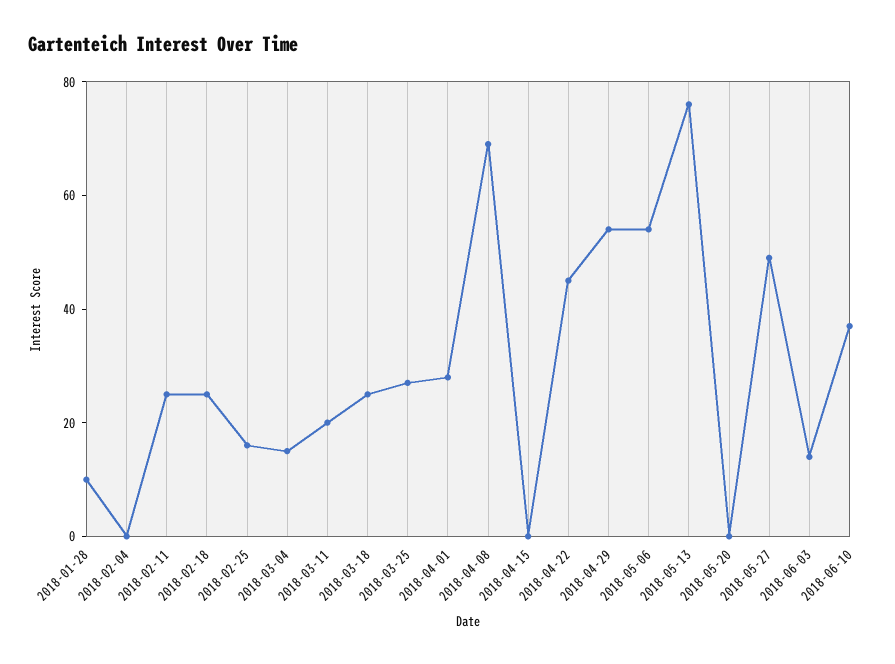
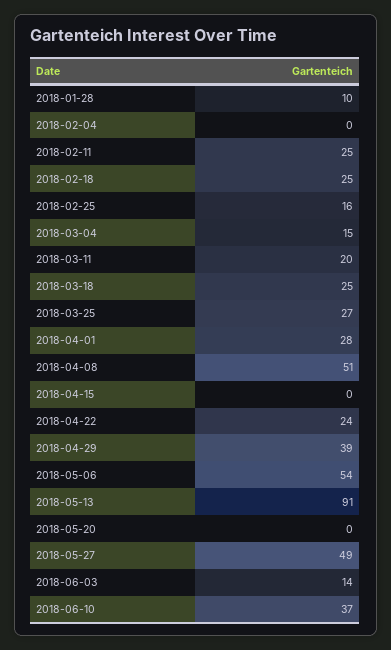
2018-04-08: 70 -> 51
2018-04-22: 45 -> 24
2018-04-29: 55 -> 39
2018-05-13: 75 -> 91

